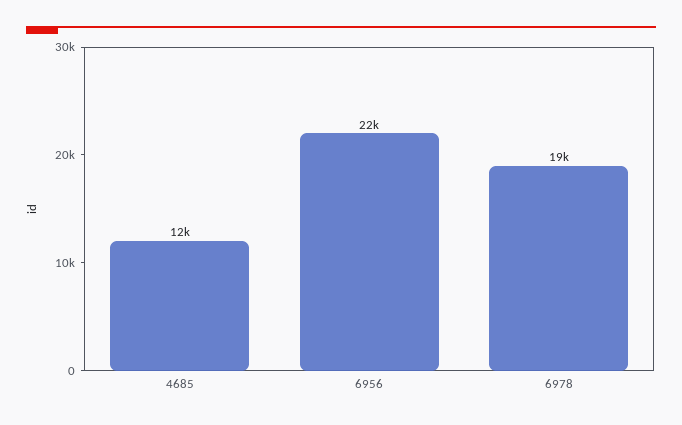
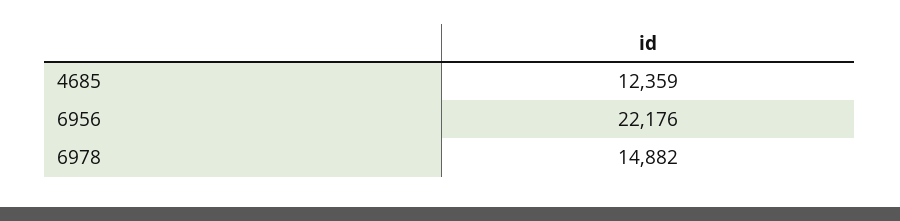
6978: 19000 -> 14882

